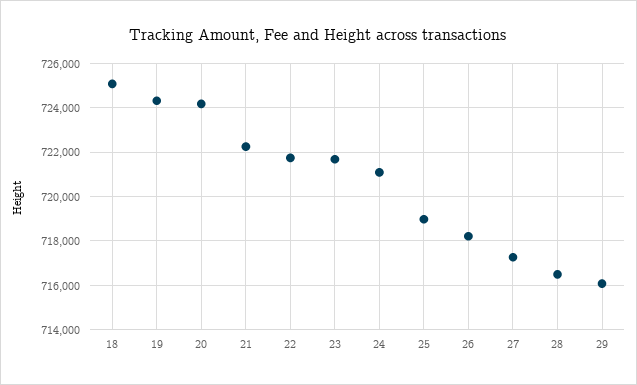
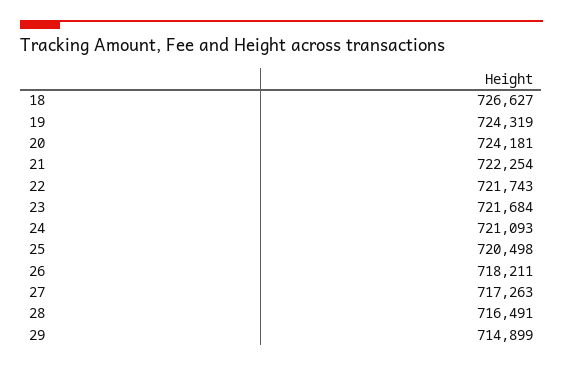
18: 725000 -> 726627
25: 719000 -> 720498
29: 716000 -> 714899

